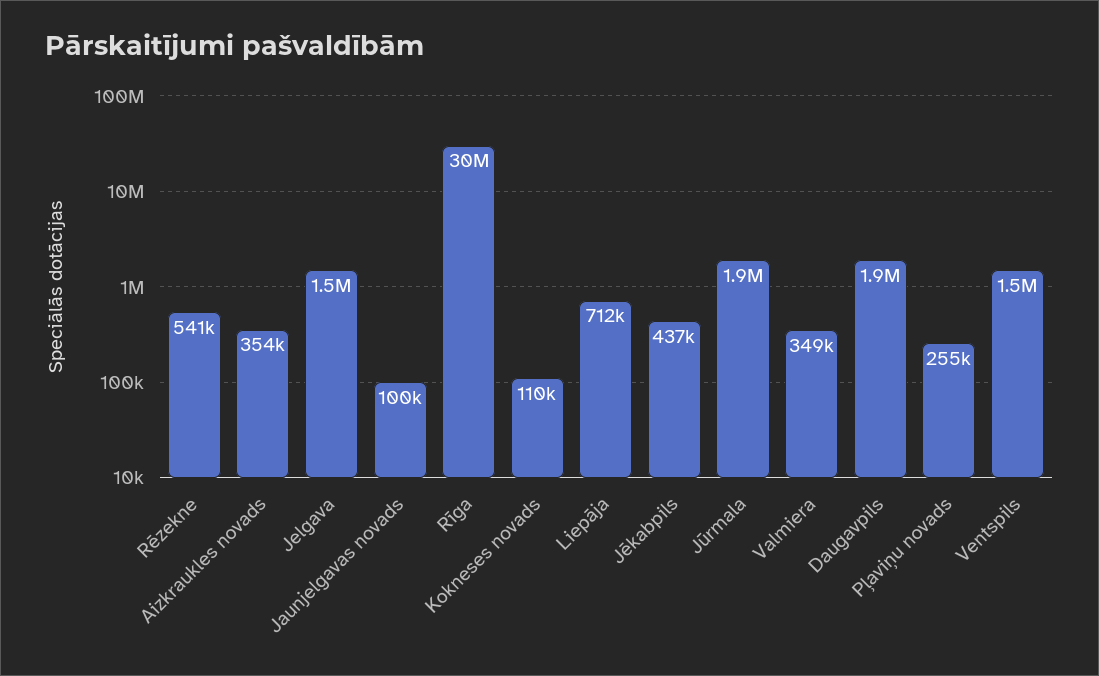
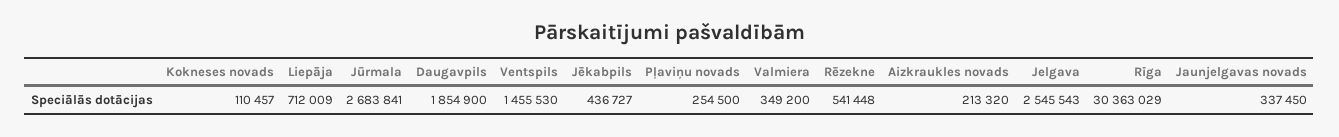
Aizkraukles novads: 354000 -> 213320
Jelgava: 1500000 -> 2545543
Jaunjelgavas novads: 100000 -> 337450
Jūrmala: 1900000 -> 2683841

